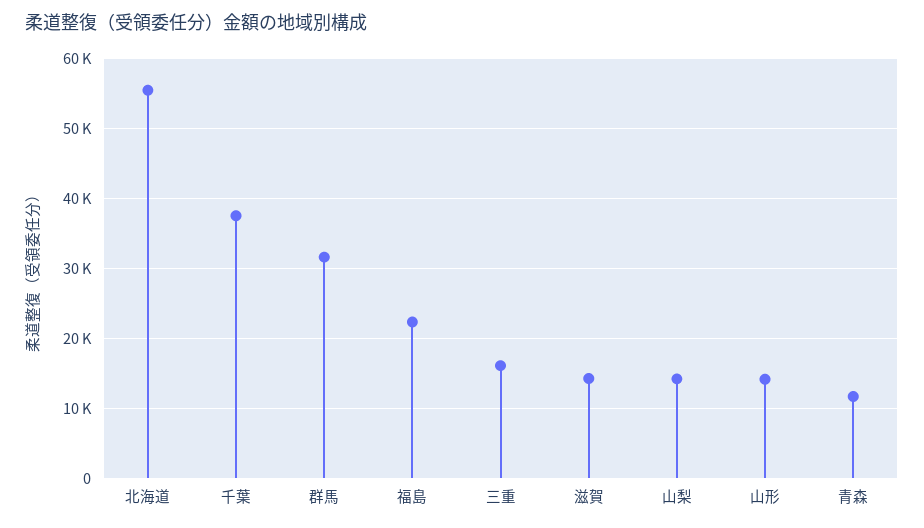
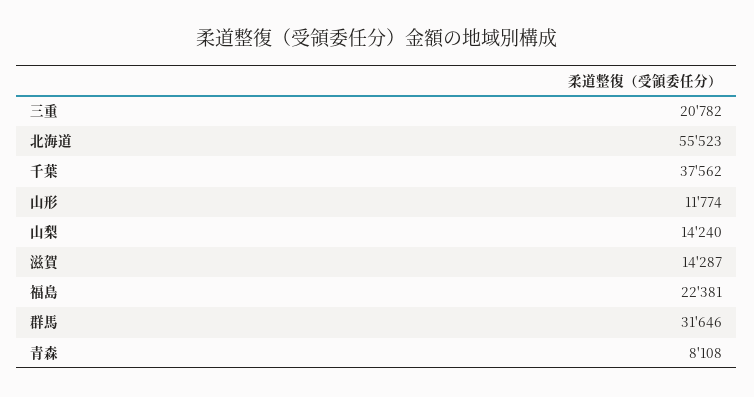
三重: 16000 -> 20782
山形: 14000 -> 11774
青森: 12000 -> 8108

